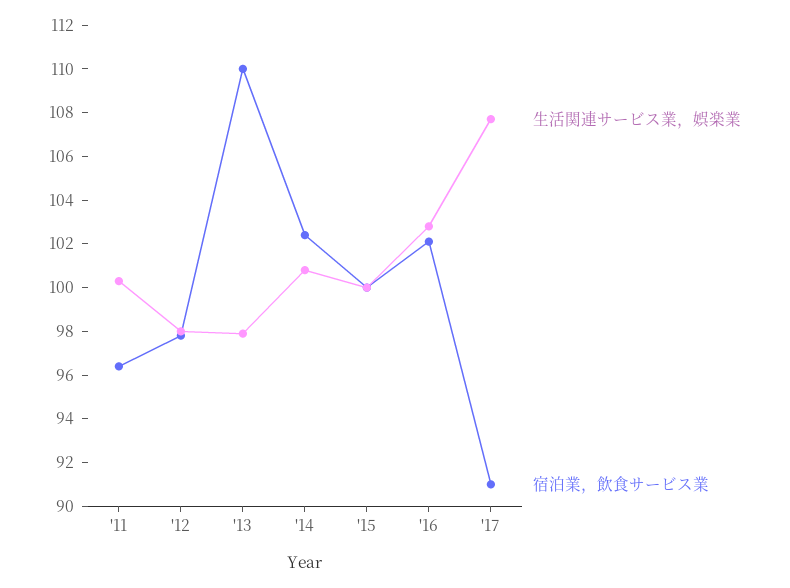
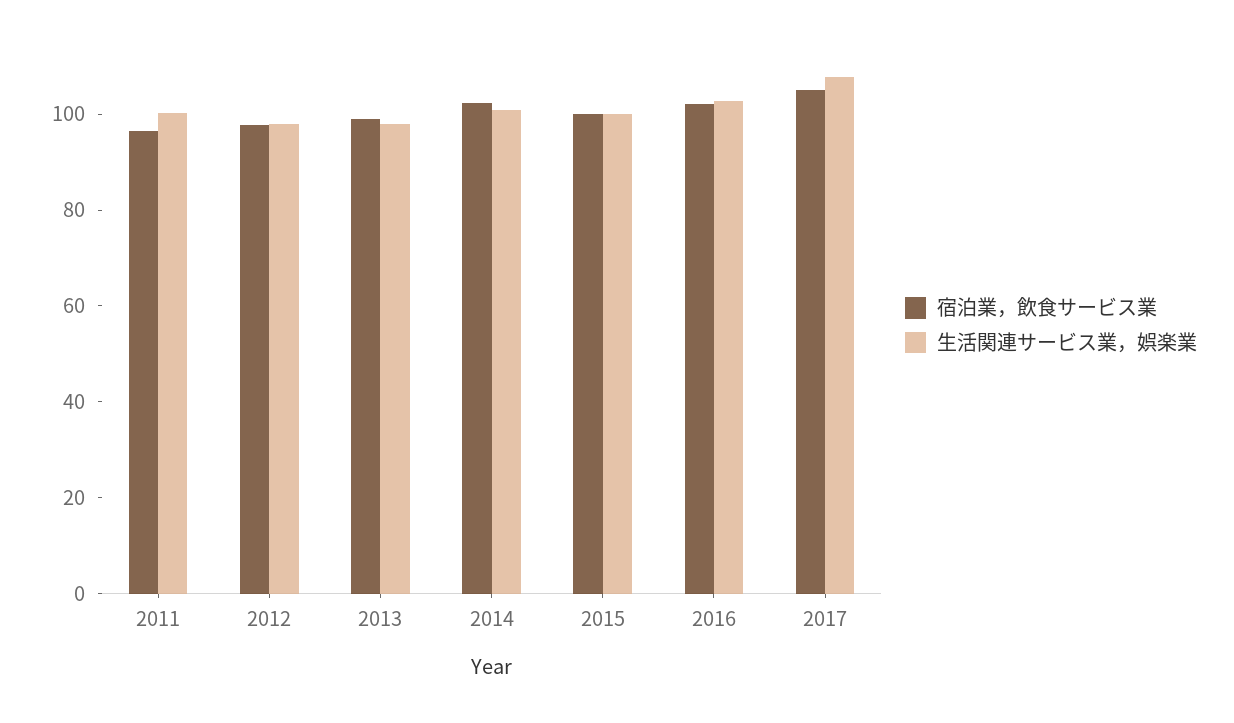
宿泊業，飲食サービス業, '13: 110 -> 100
宿泊業，飲食サービス業, '17: 91 -> 105

